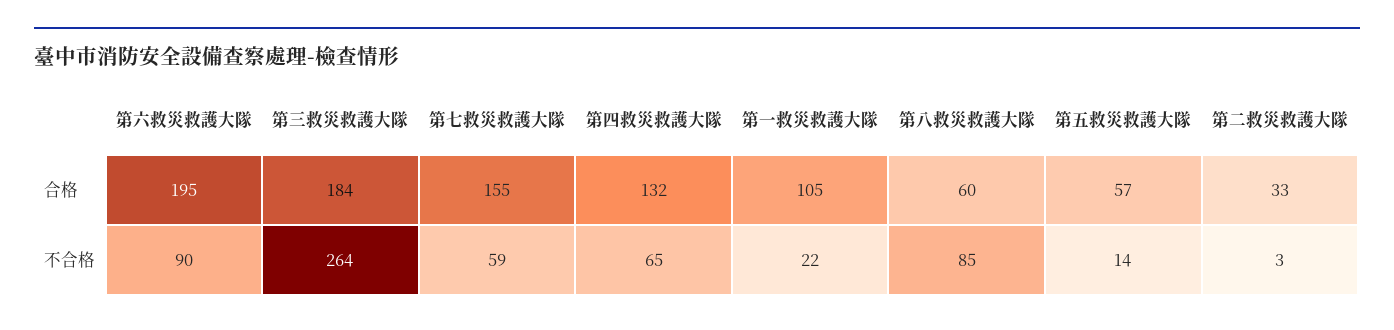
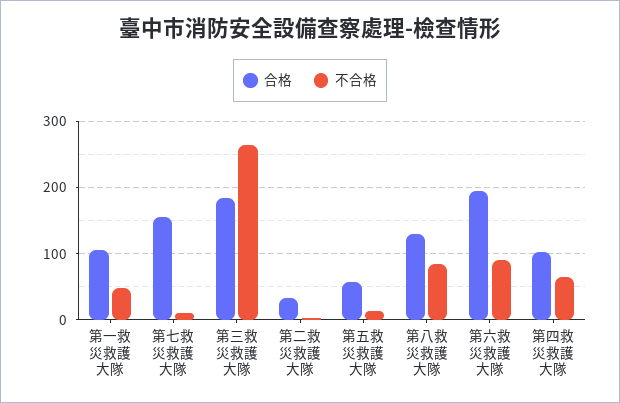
合格, 第四救災救護大隊: 132 -> 100
合格, 第八救災救護大隊: 60 -> 130
不合格, 第七救災救護大隊: 59 -> 10
不合格, 第一救災救護大隊: 22 -> 50

